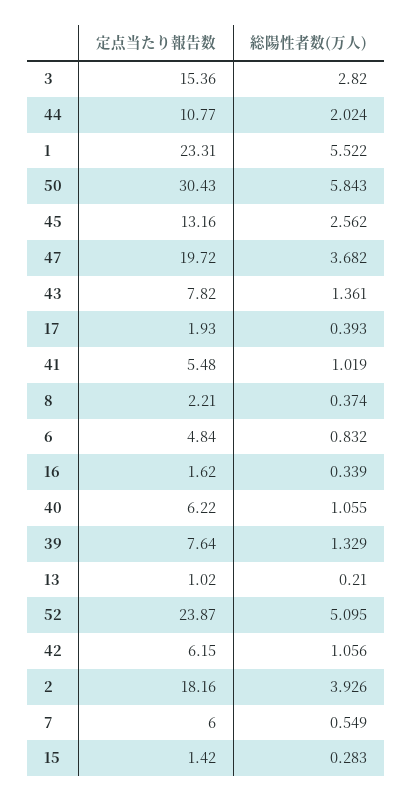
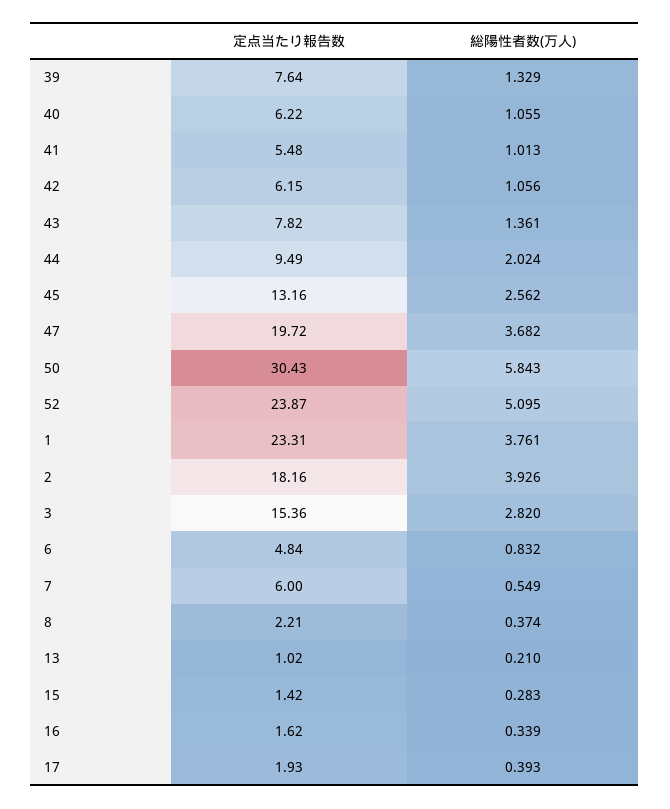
定点当たり報告数, 44: 10.77 -> 9.49
総陽性者数(万人), 1: 5.522 -> 3.761
総陽性者数(万人), 41: 1.019 -> 1.013

